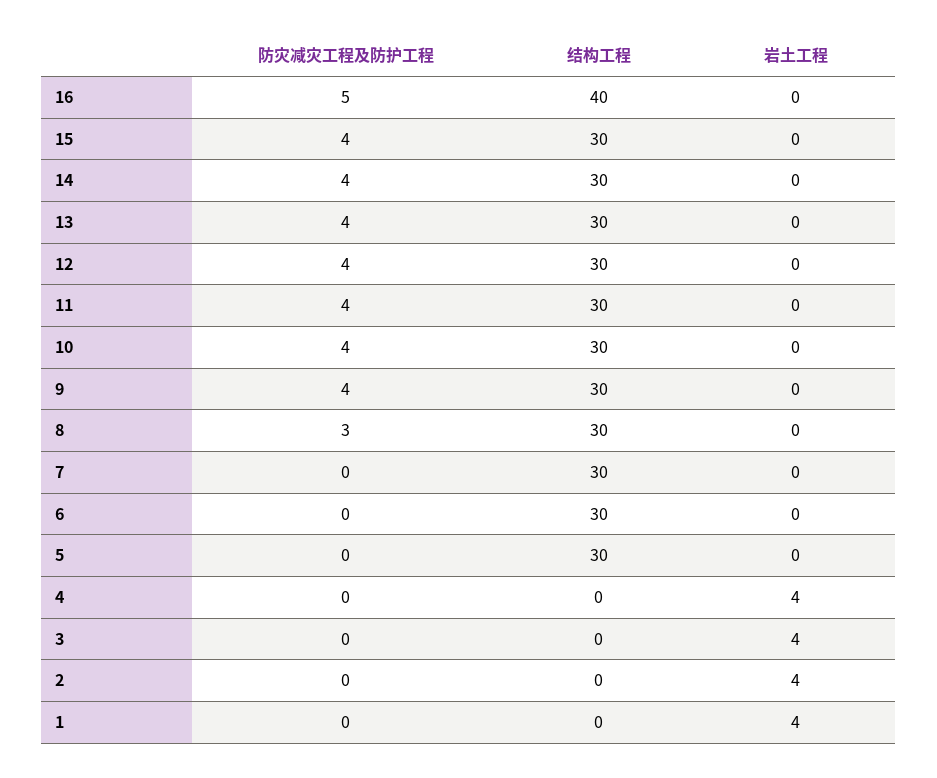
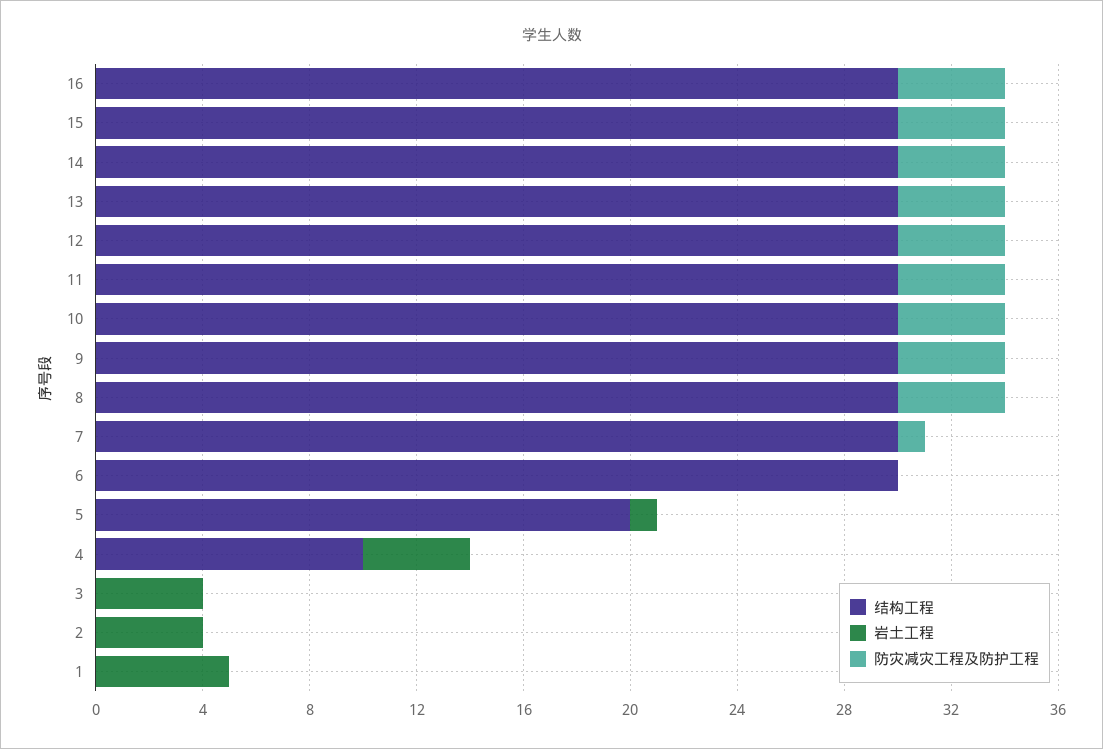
防灾减灾工程及防护工程, 16: 5 -> 4
结构工程, 16: 40 -> 30
防灾减灾工程及防护工程, 8: 3 -> 4
防灾减灾工程及防护工程, 7: 0 -> 1
结构工程, 5: 30 -> 20
岩土工程, 5: 0 -> 1
结构工程, 4: 0 -> 10
岩土工程, 1: 4 -> 5

